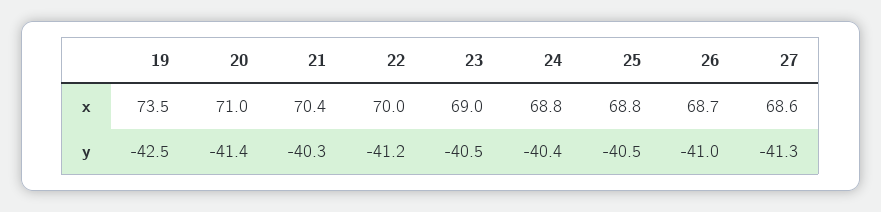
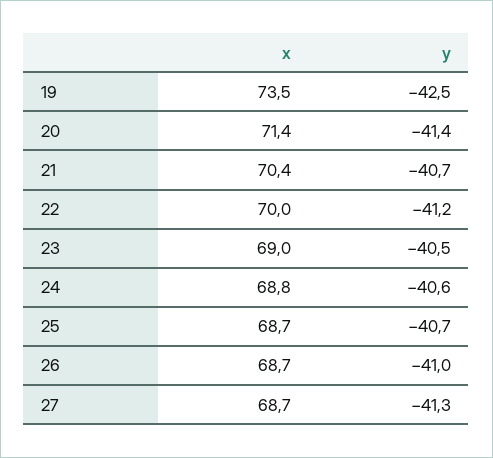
20, x: 71 -> 71.4
25, x: 68.8 -> 68.7
27, x: 68.6 -> 68.7
21, y: -40.3 -> -40.7
24, y: -40.4 -> -40.6
25, y: -40.5 -> -40.7

